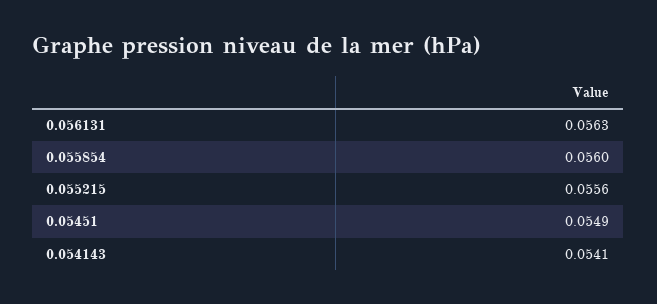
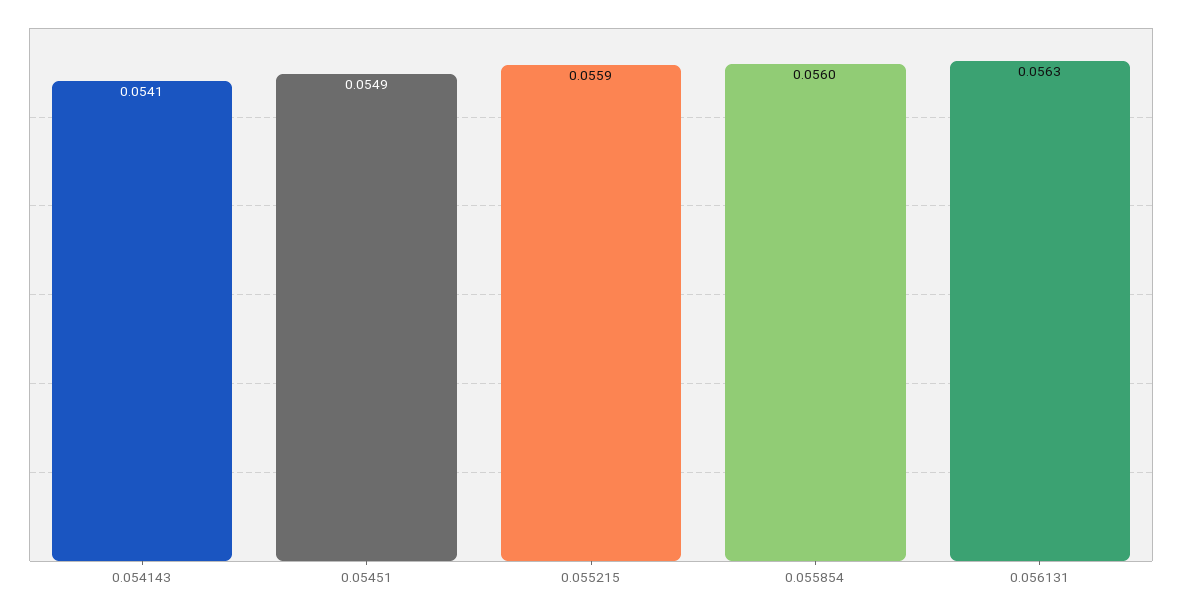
0.055215: 0.0556 -> 0.0559

